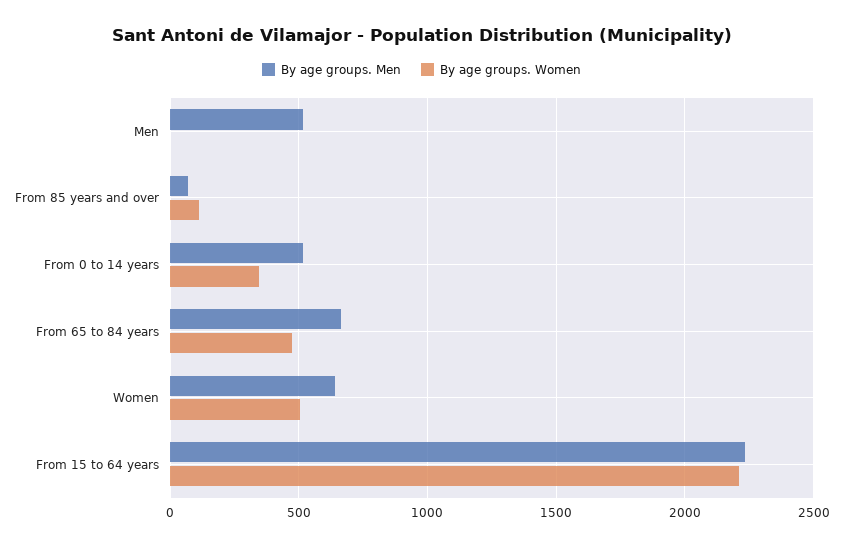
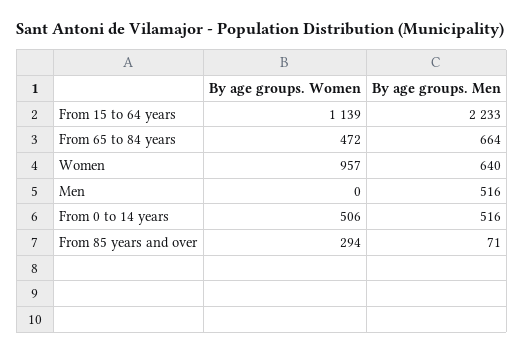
By age groups. Women, From 85 years and over: 100 -> 294
By age groups. Women, From 0 to 14 years: 350 -> 506
By age groups. Women, Women: 500 -> 957
By age groups. Women, From 15 to 64 years: 2200 -> 1139

